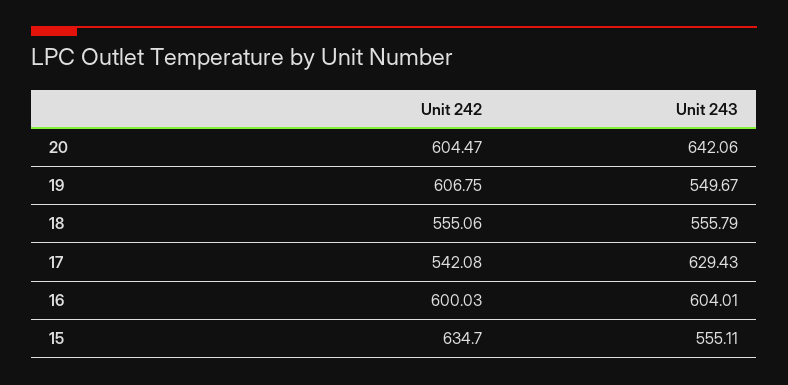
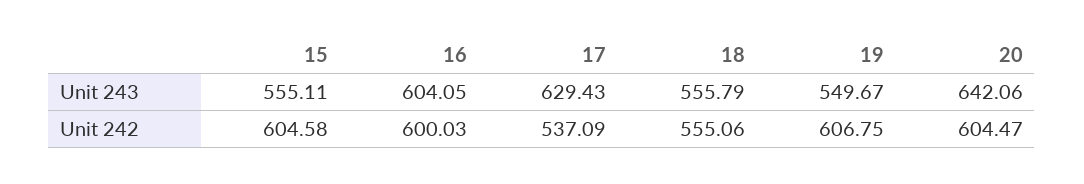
Unit 242, 17: 542.08 -> 537.09
Unit 243, 16: 604.01 -> 604.05
Unit 242, 15: 634.7 -> 604.58

